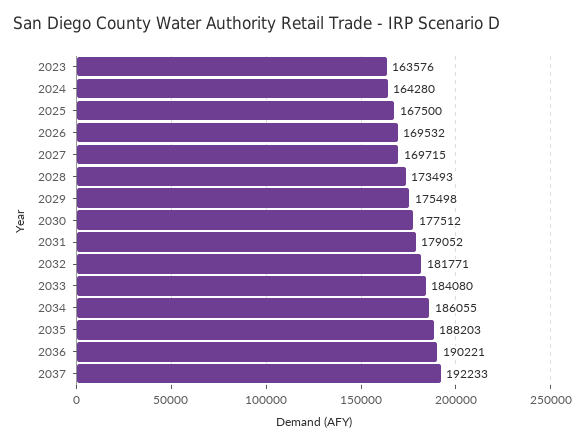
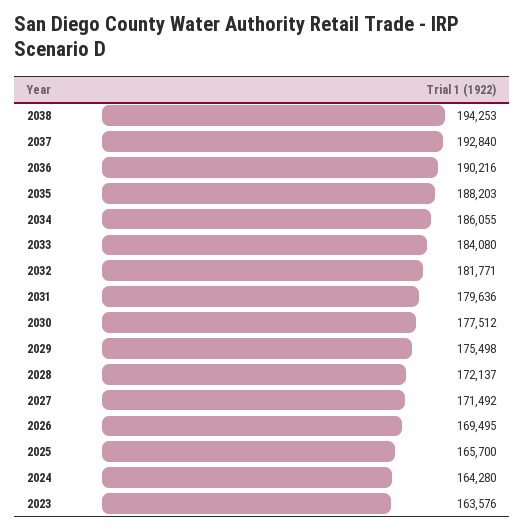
2025: 167500 -> 165700
2026: 169532 -> 169495
2027: 169715 -> 171492
2028: 173493 -> 172137
2031: 179052 -> 179636
2036: 190221 -> 190216
2037: 192233 -> 192840
2038: none -> 194253

